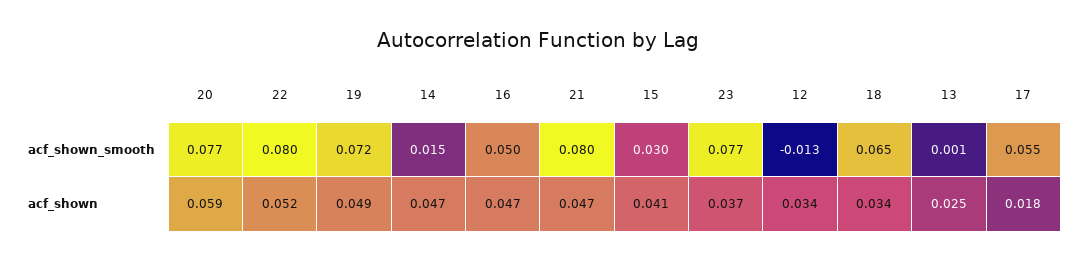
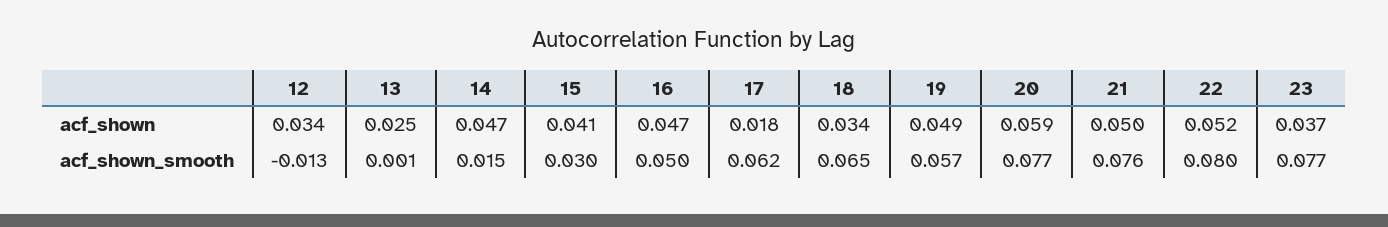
19, acf_shown_smooth: 0.072 -> 0.057
21, acf_shown_smooth: 0.08 -> 0.076
17, acf_shown_smooth: 0.055 -> 0.062
21, acf_shown: 0.047 -> 0.05

